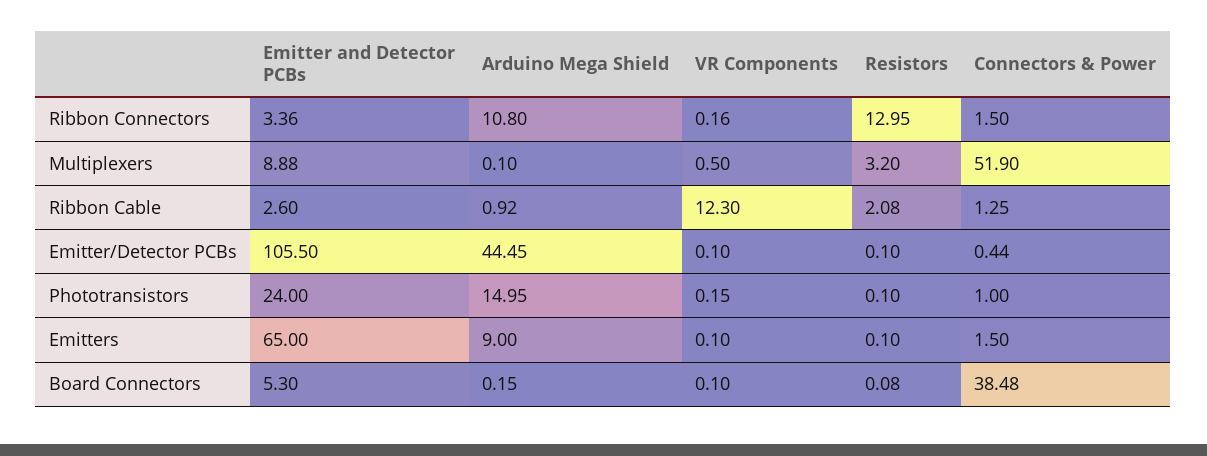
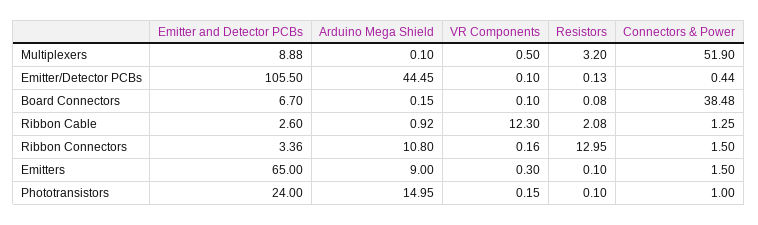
Resistors, Emitter/Detector PCBs: 0.1 -> 0.13
VR Components, Emitters: 0.1 -> 0.3
Emitter and Detector PCBs, Board Connectors: 5.3 -> 6.7

